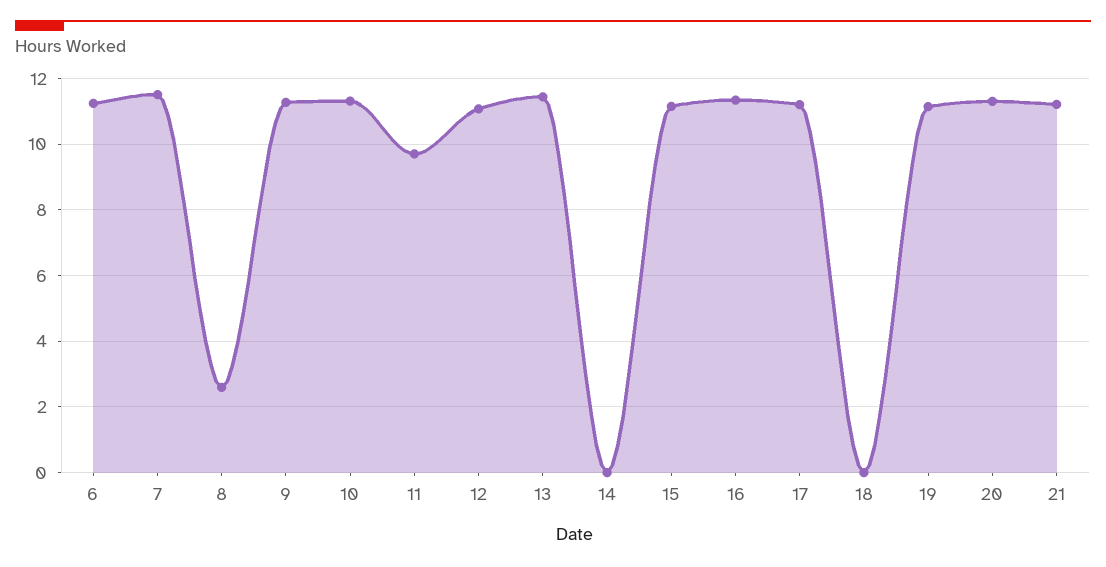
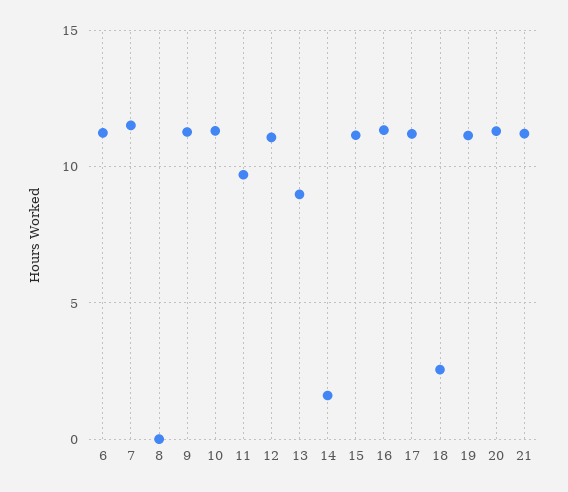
8: 2.6 -> 0
13: 11.4 -> 9
14: 0 -> 1.5
18: 0 -> 2.5

